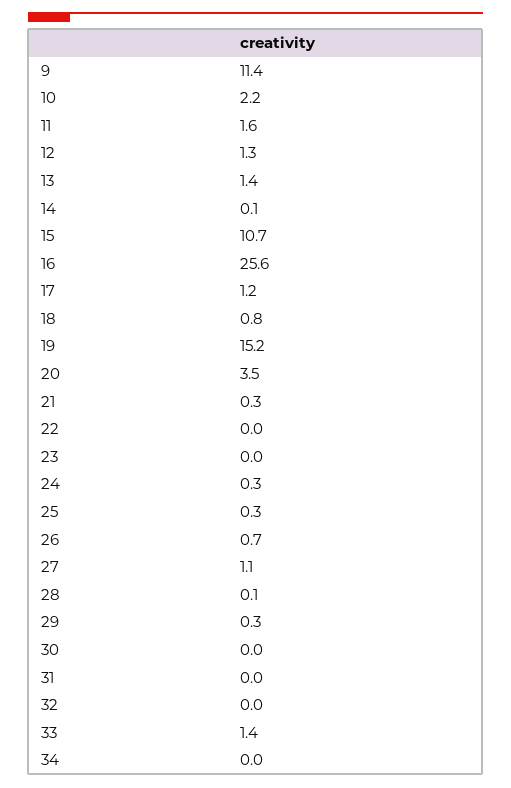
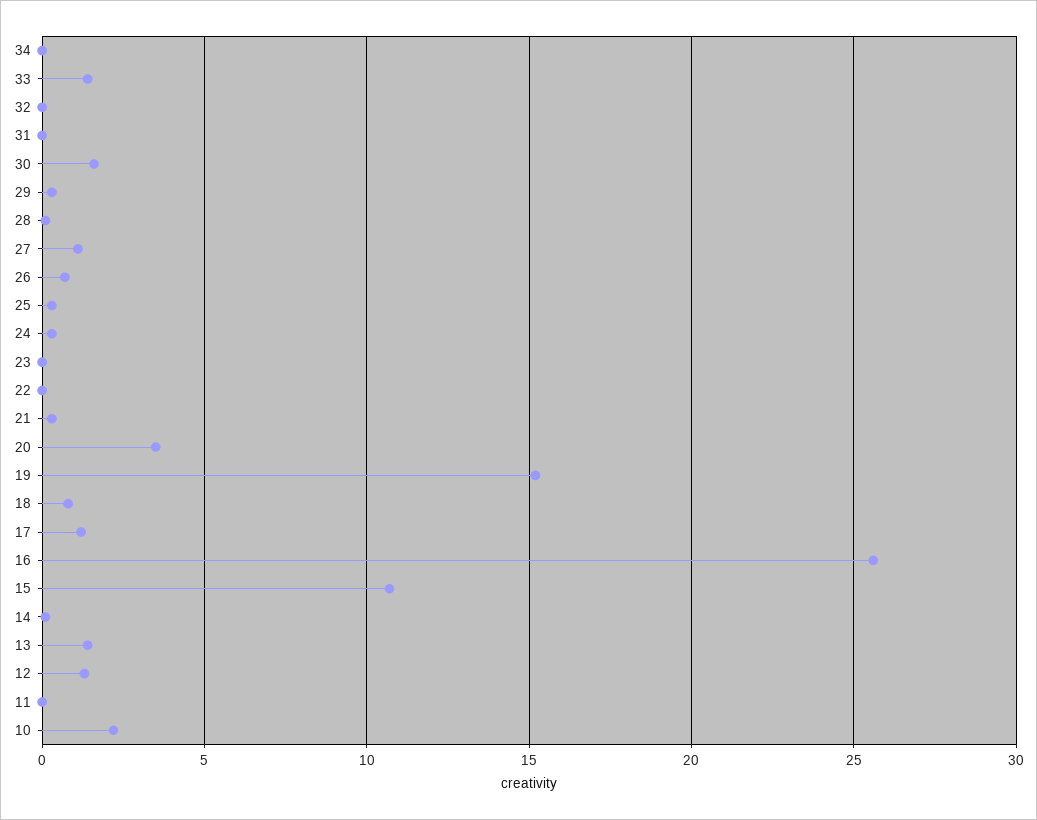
9: 11.4 -> none
11: 1.6 -> 0
30: 0 -> 1.5

